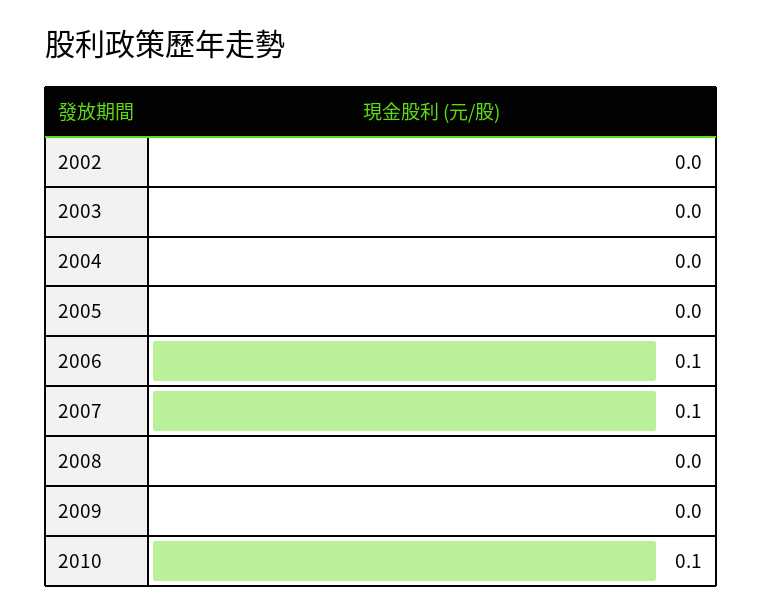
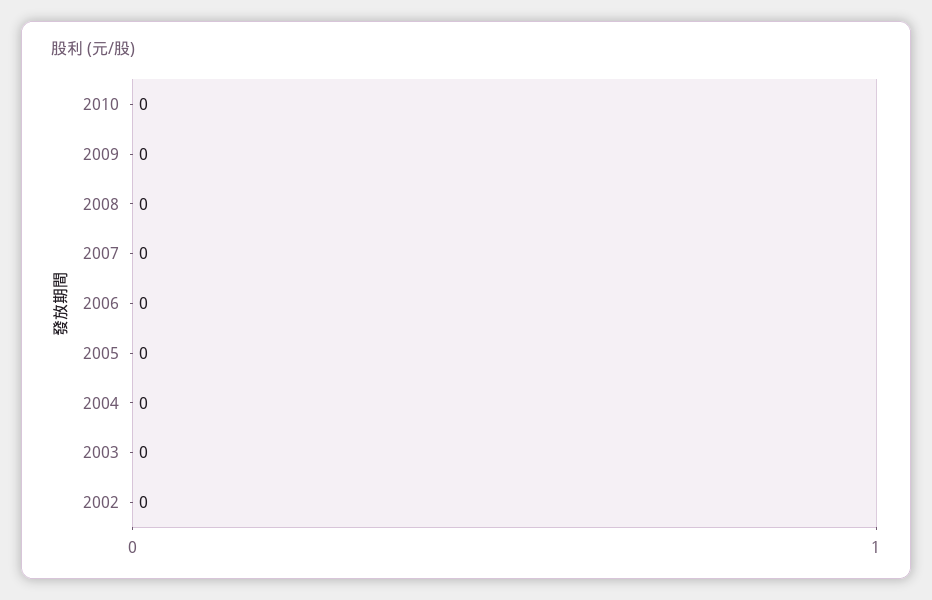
2006: 0.1 -> 0
2007: 0.1 -> 0
2010: 0.1 -> 0

